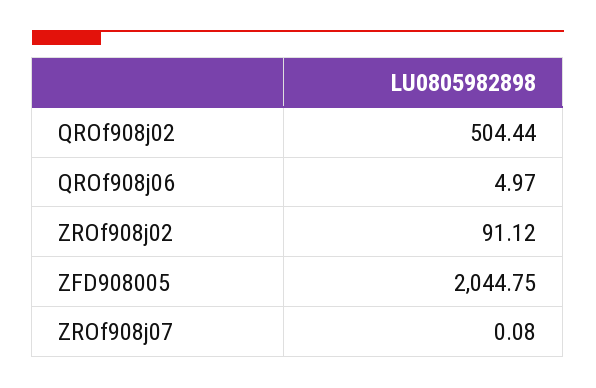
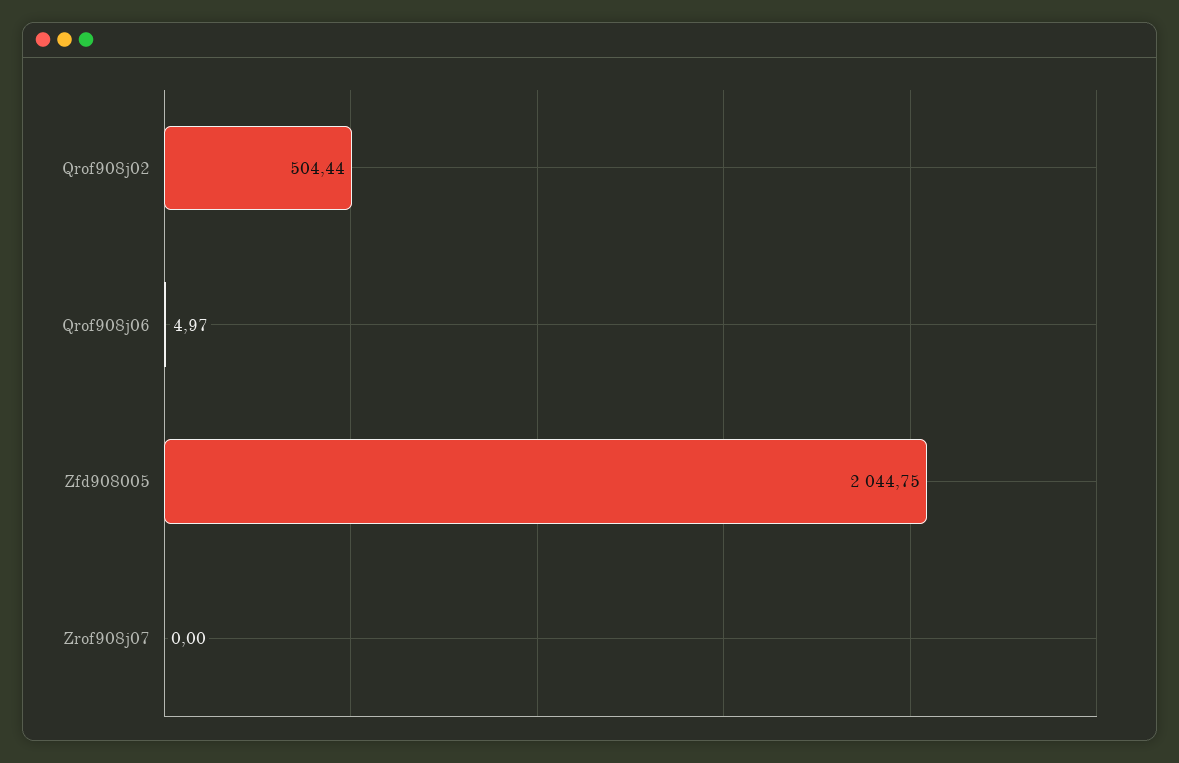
ZROf908j02: 91.12 -> none
ZROf908j07: 0.08 -> 0

